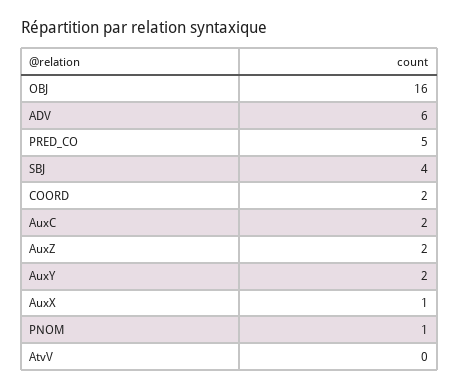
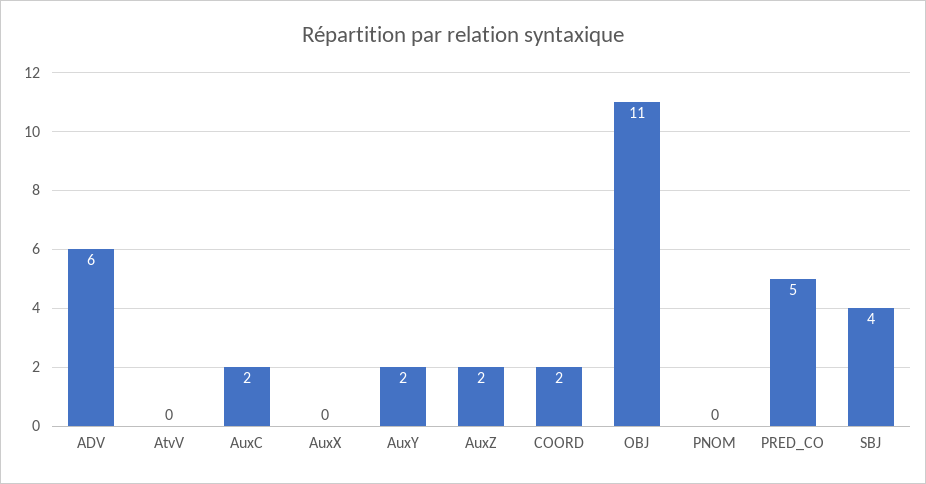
OBJ: 16 -> 11
AuxX: 1 -> 0
PNOM: 1 -> 0

